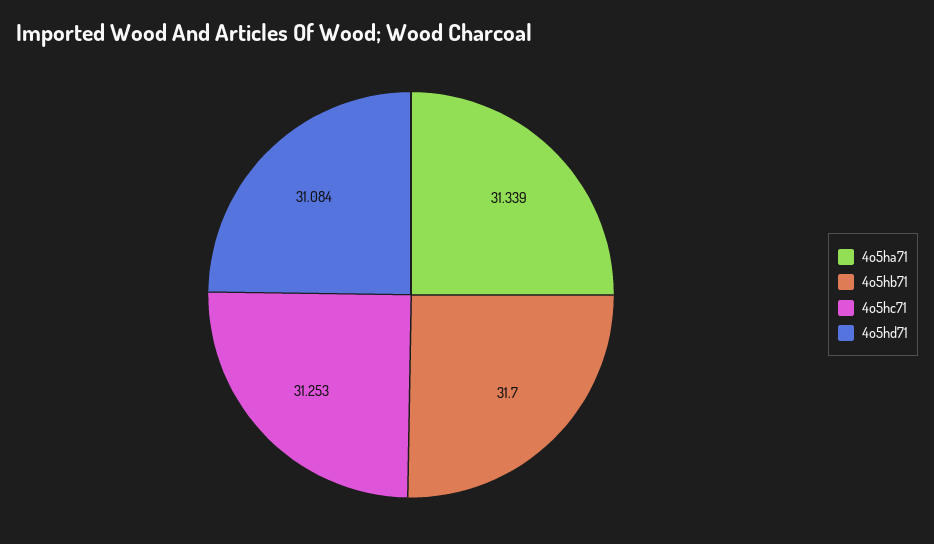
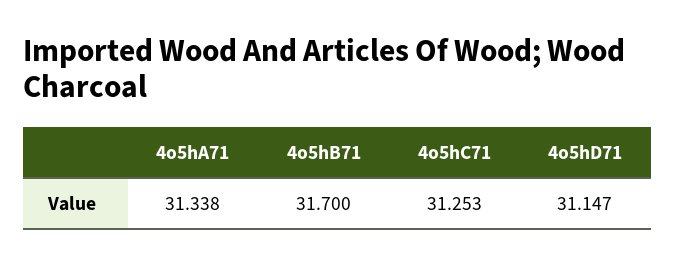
4o5ha71: 31.339 -> 31.338
4o5hd71: 31.084 -> 31.147

